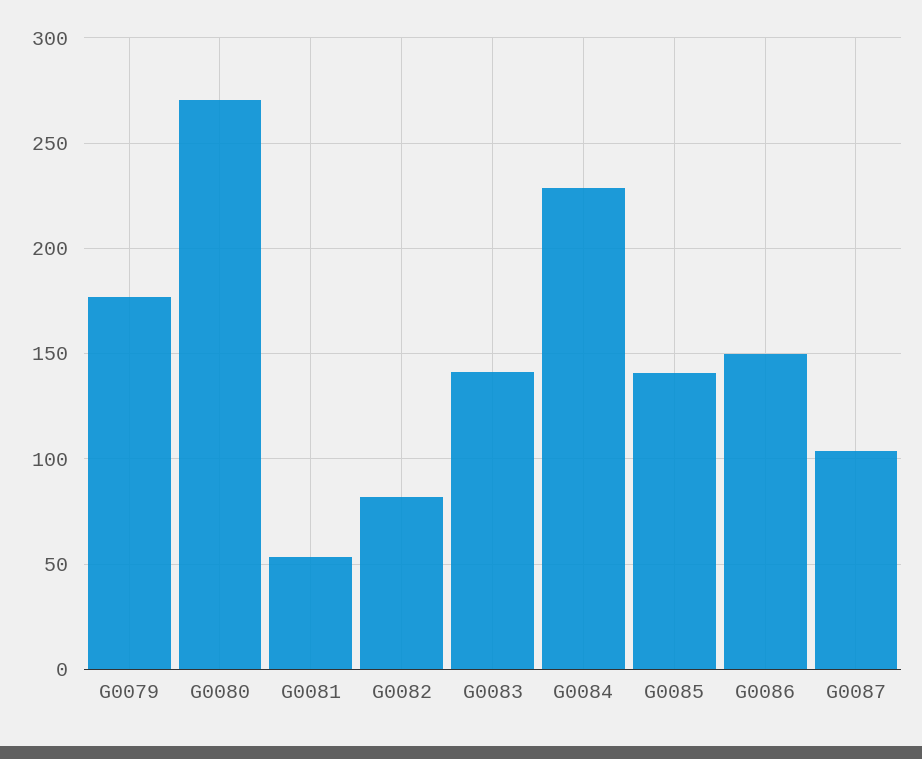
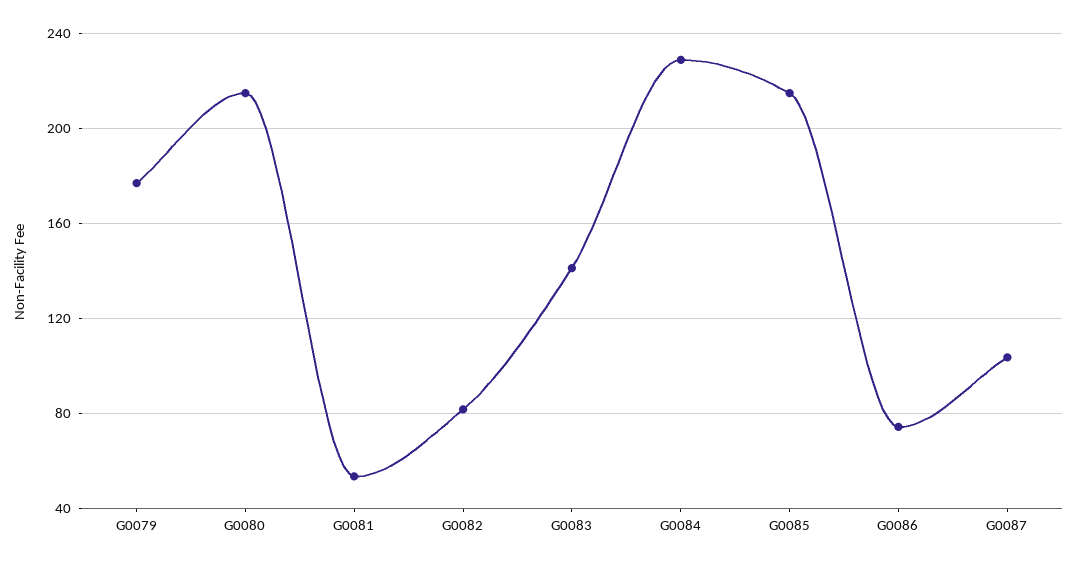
G0080: 270 -> 215
G0085: 140 -> 215
G0086: 150 -> 75

